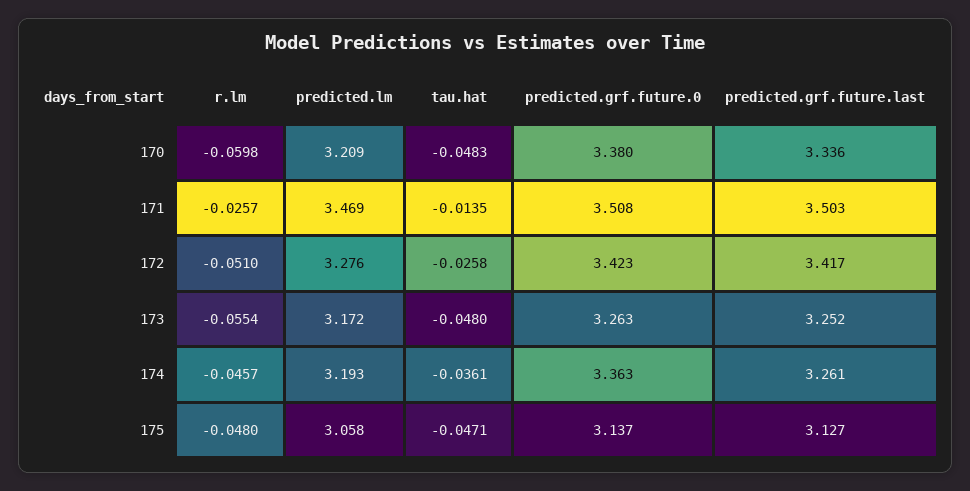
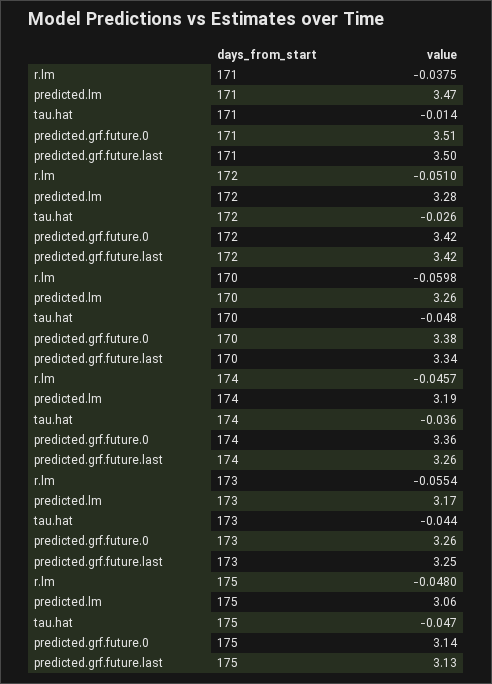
predicted.lm, 170: 3.209 -> 3.26
r.lm, 171: -0.0257 -> -0.0375
tau.hat, 173: -0.048 -> -0.044

